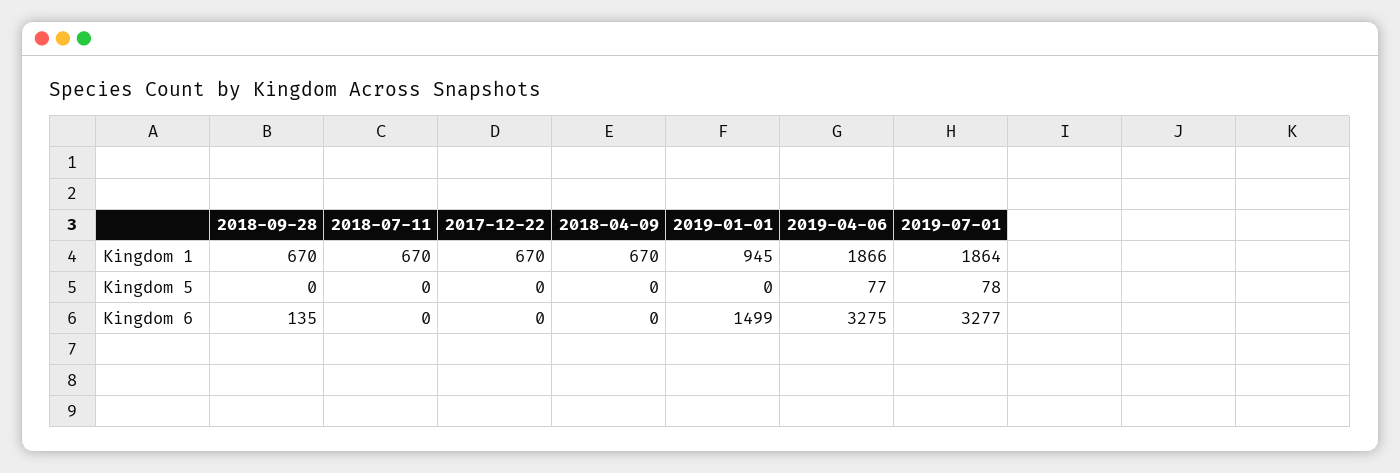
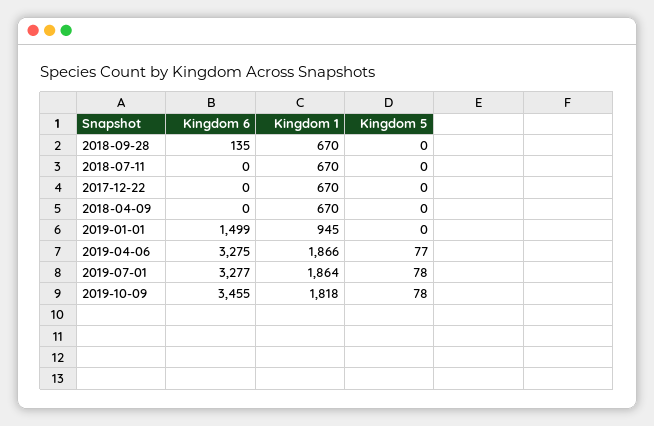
2019-10-09, Kingdom 6: none -> 3455
2019-10-09, Kingdom 1: none -> 1818
2019-10-09, Kingdom 5: none -> 78

